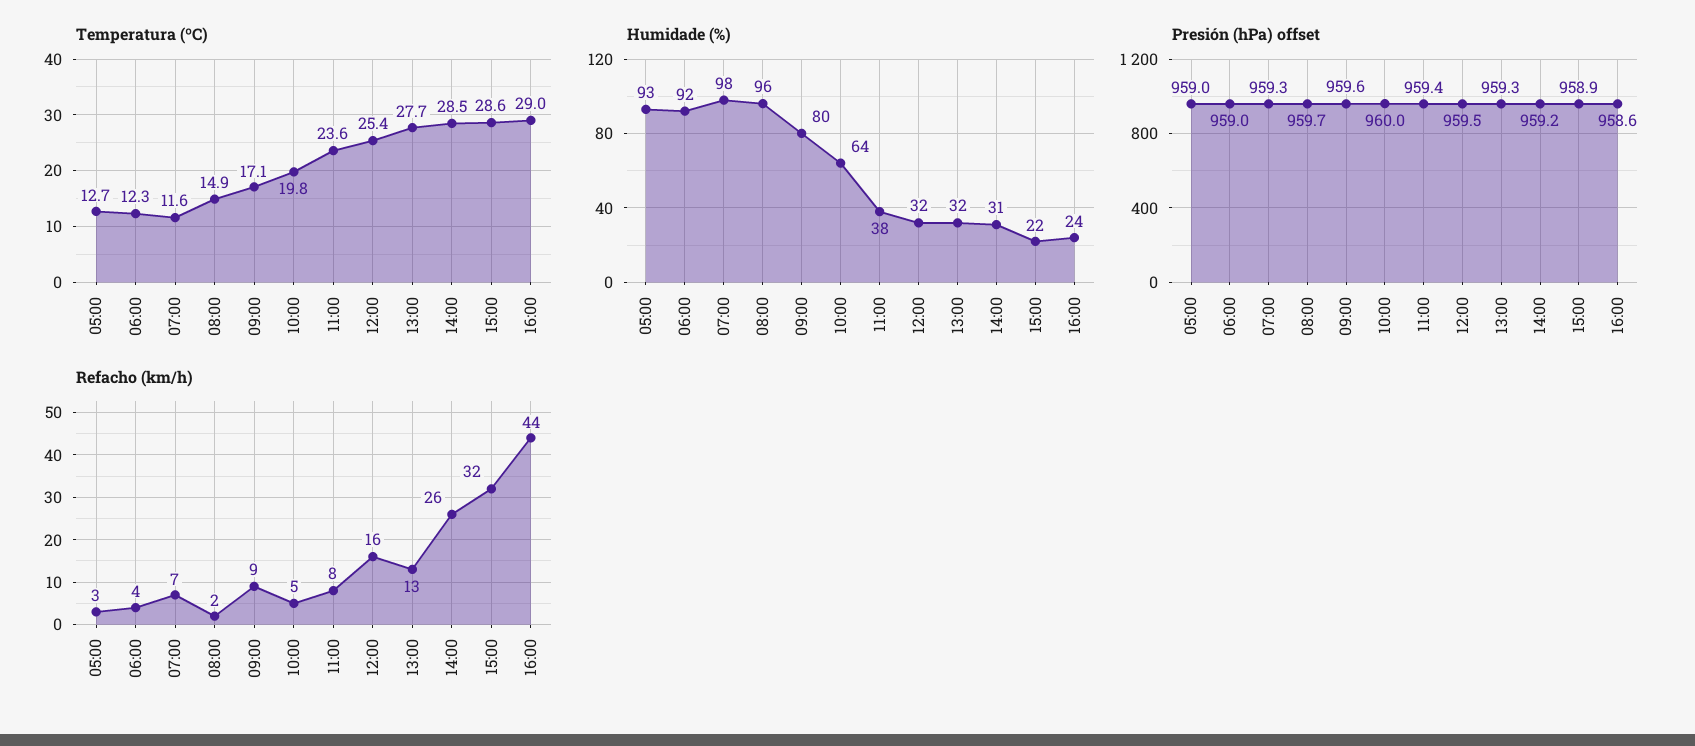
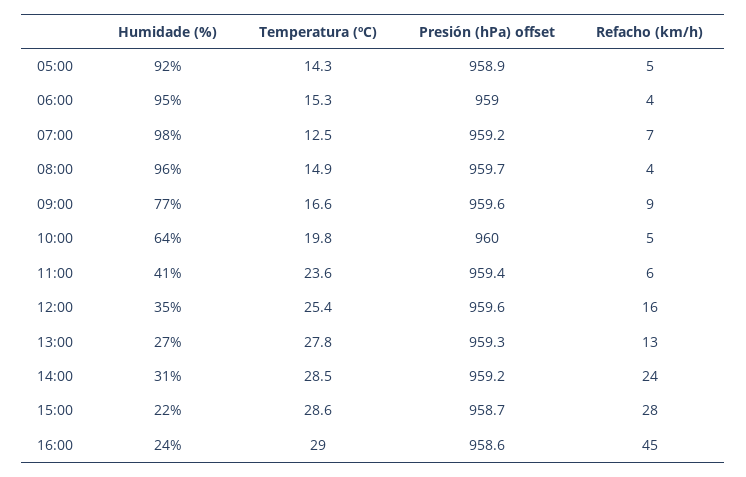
Temperatura (ºC), 05:00: 12.7 -> 14.3
Temperatura (ºC), 06:00: 12.3 -> 15.3
Temperatura (ºC), 07:00: 11.6 -> 12.5
Temperatura (ºC), 09:00: 17.1 -> 16.6
Temperatura (ºC), 13:00: 27.7 -> 27.8
Humidade (%), 05:00: 93 -> 92
Humidade (%), 06:00: 92 -> 95
Humidade (%), 09:00: 80 -> 77
Humidade (%), 11:00: 38 -> 41
Humidade (%), 12:00: 32 -> 35
Humidade (%), 13:00: 32 -> 27
Presión (hPa) offset, 05:00: 959 -> 958.9
Presión (hPa) offset, 07:00: 959.3 -> 959.2
Presión (hPa) offset, 12:00: 959.5 -> 959.6
Presión (hPa) offset, 15:00: 958.9 -> 958.7
Refacho (km/h), 05:00: 3 -> 5
Refacho (km/h), 08:00: 2 -> 4
Refacho (km/h), 11:00: 8 -> 6
Refacho (km/h), 14:00: 26 -> 24
Refacho (km/h), 15:00: 32 -> 28
Refacho (km/h), 16:00: 44 -> 45

